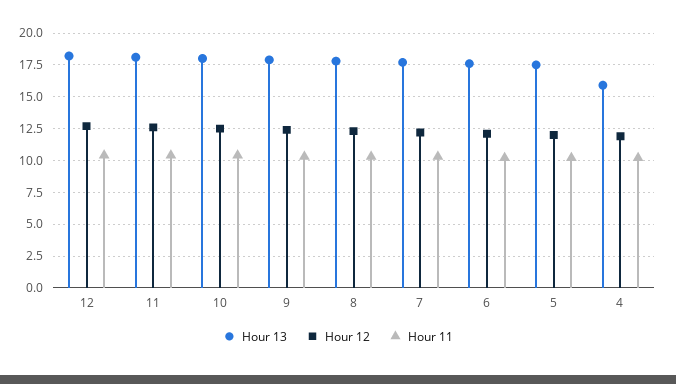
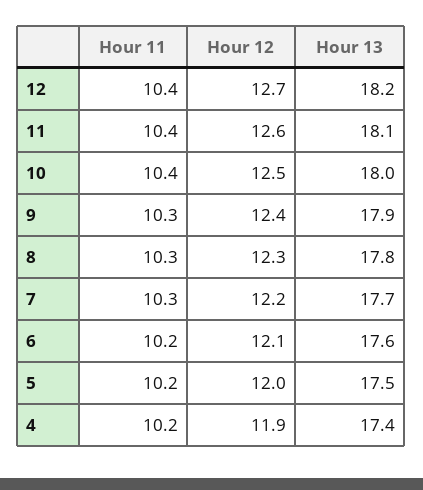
Hour 13, 4: 16 -> 17.4

